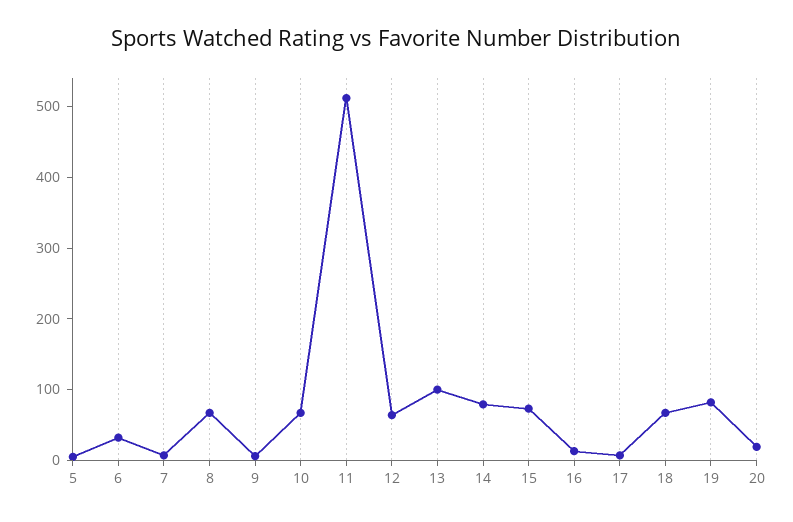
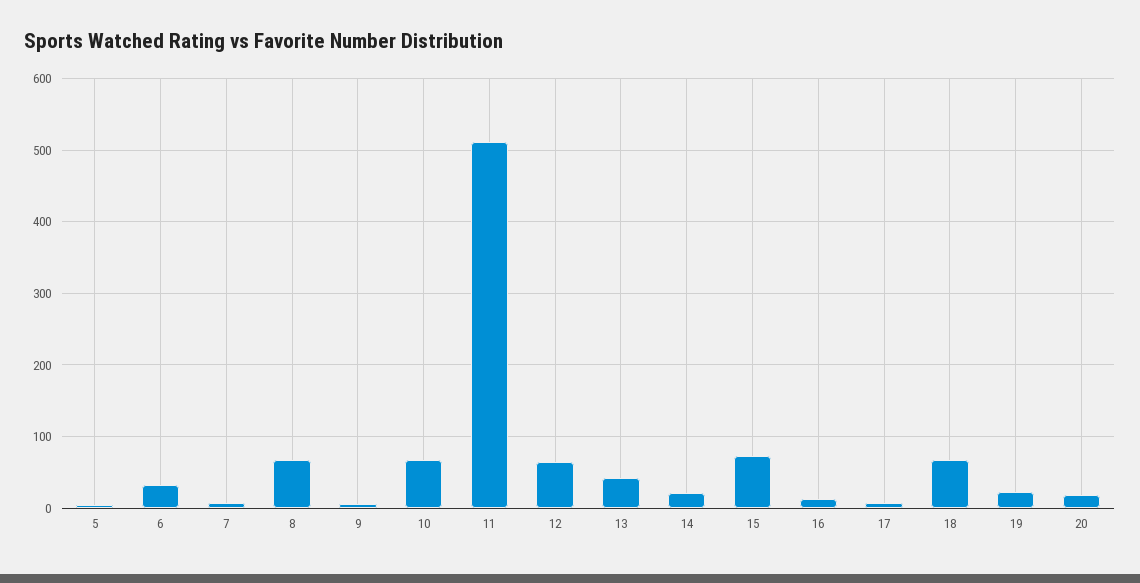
13: 100 -> 40
14: 80 -> 20
19: 80 -> 20

